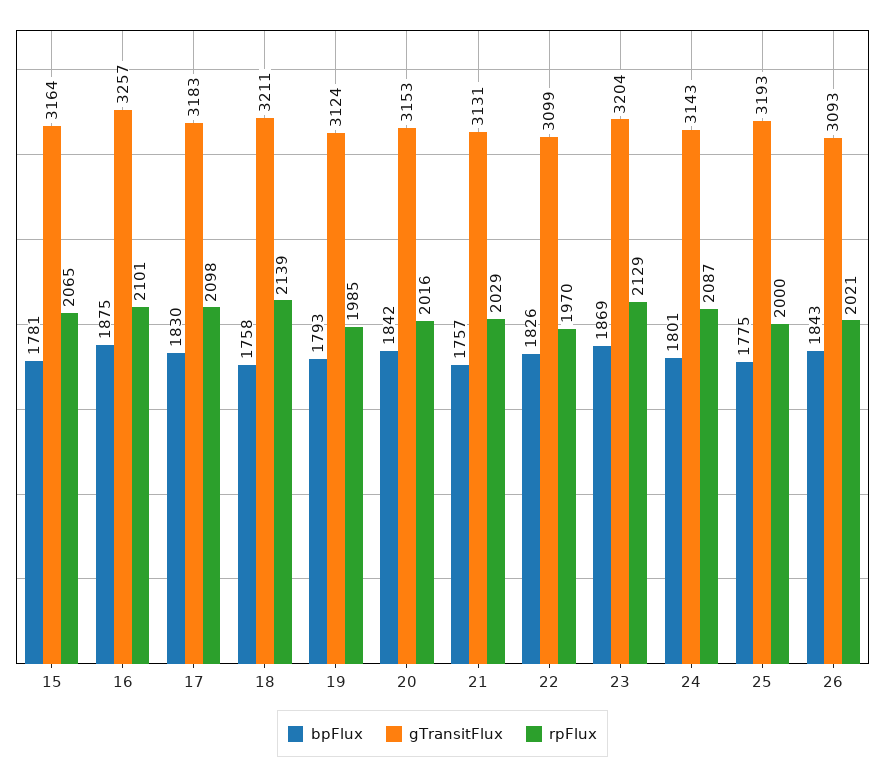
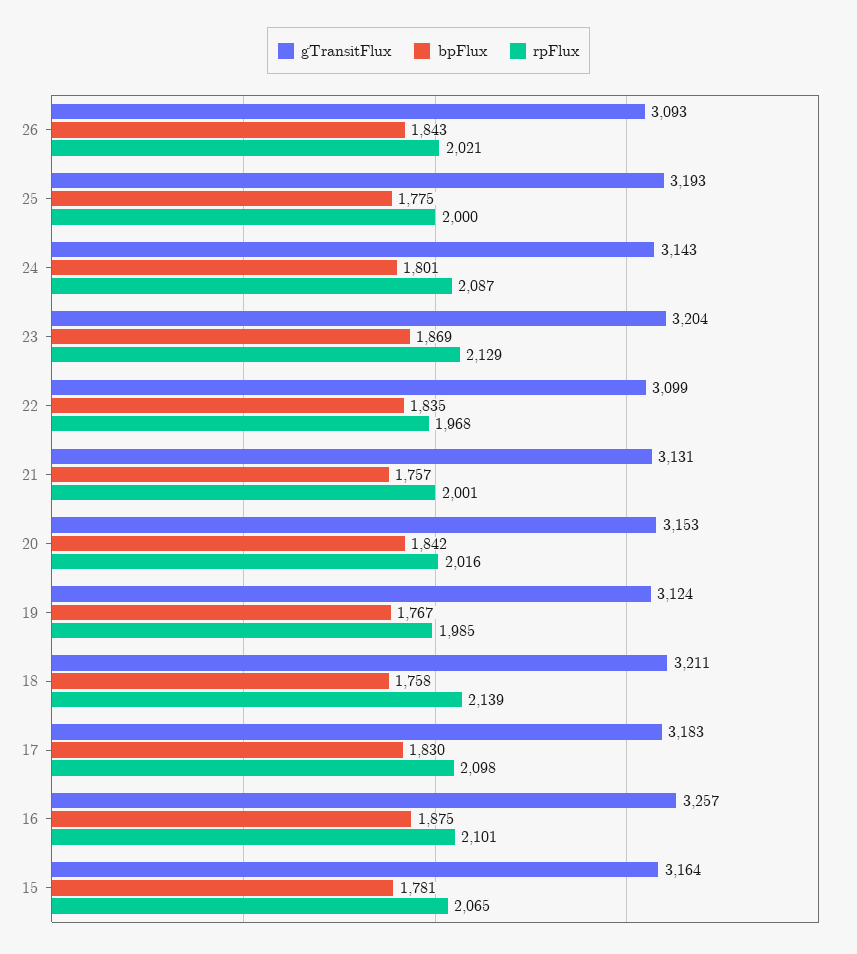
bpFlux, 19: 1793 -> 1767
rpFlux, 21: 2029 -> 2001
bpFlux, 22: 1826 -> 1835
rpFlux, 22: 1970 -> 1968

